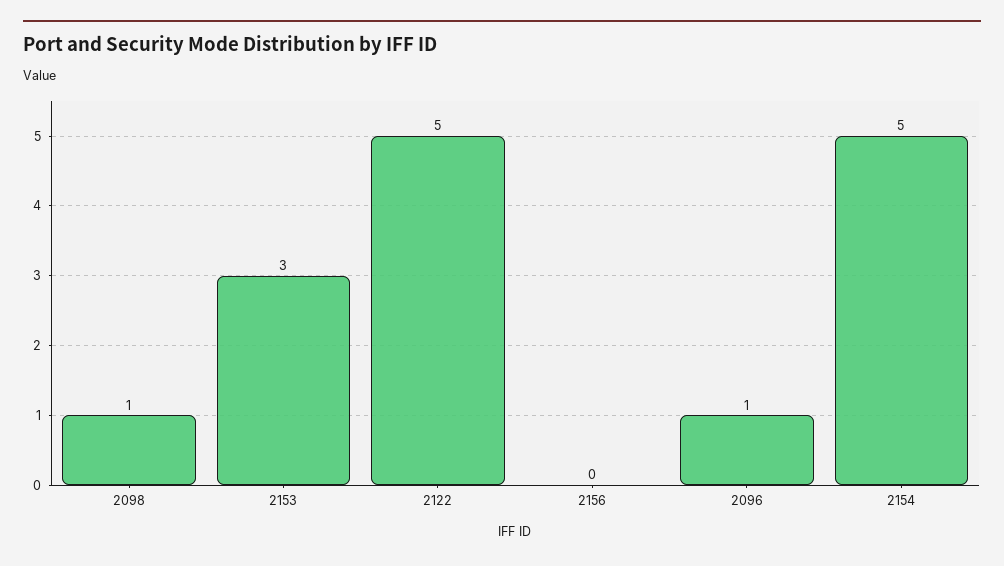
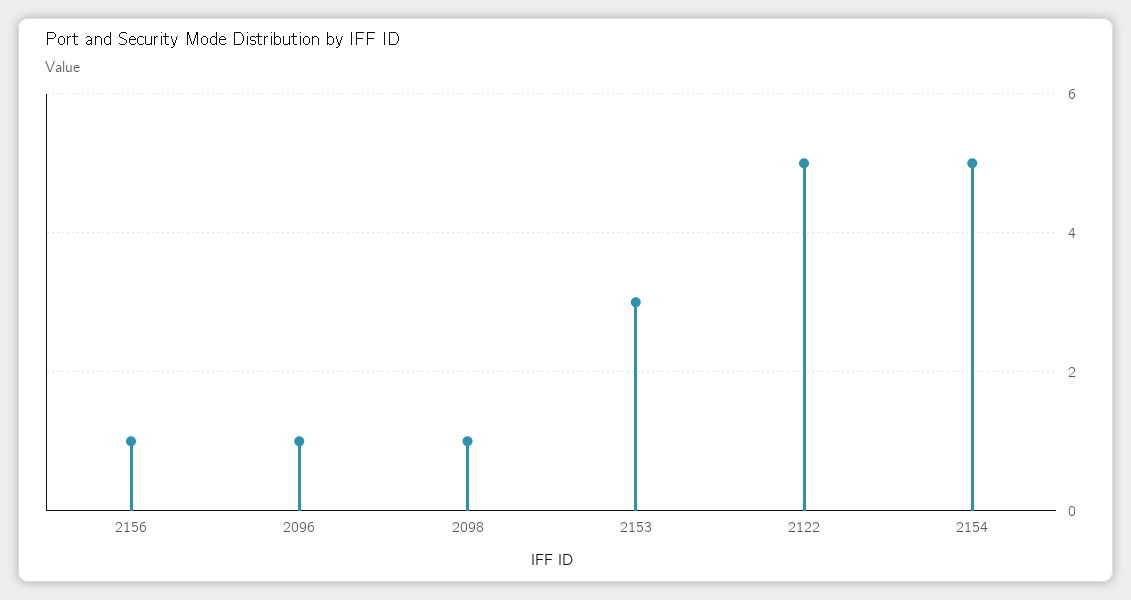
2156: 0 -> 1

